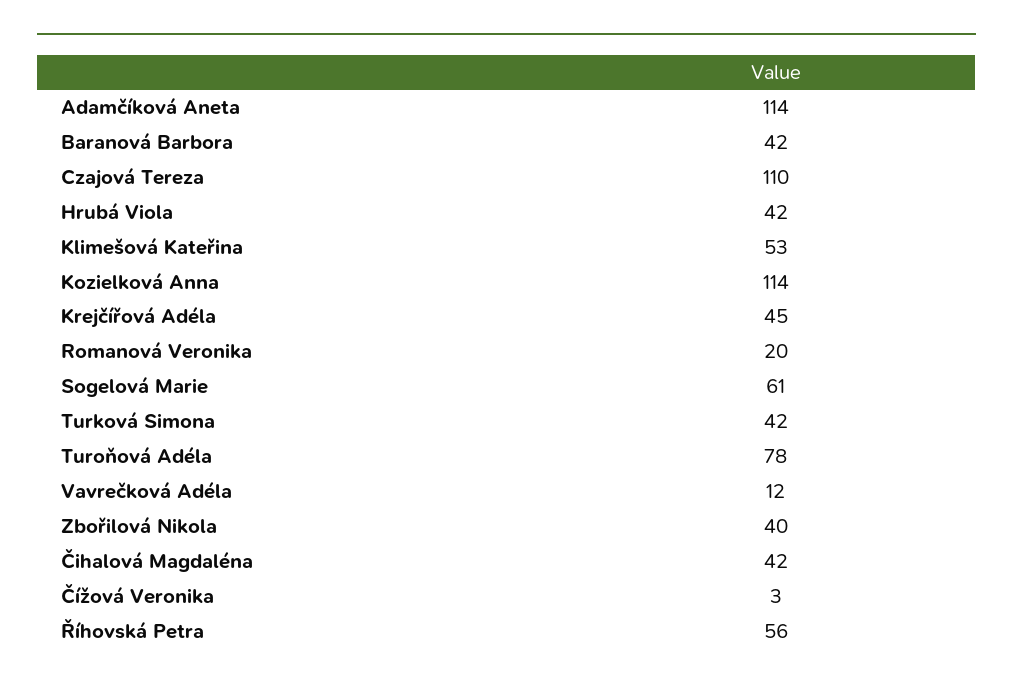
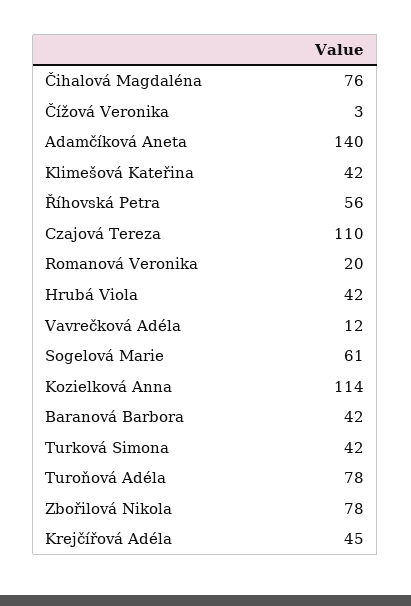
Adamčíková Aneta: 114 -> 140
Klimešová Kateřina: 53 -> 42
Zbořilová Nikola: 40 -> 78
Čihalová Magdaléna: 42 -> 76

